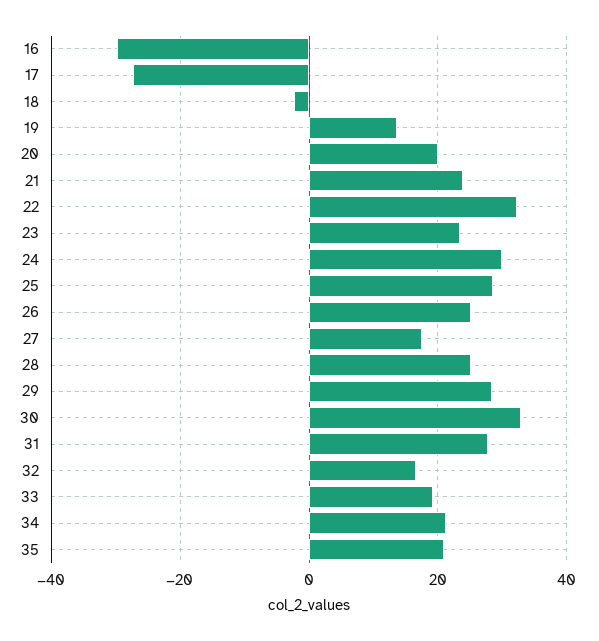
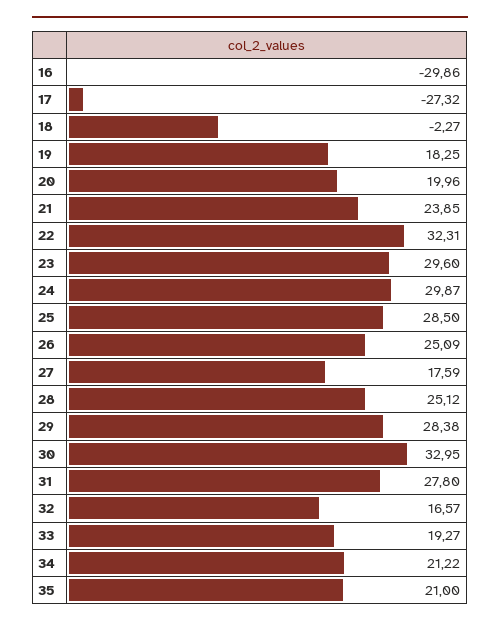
19: 14 -> 18.25
23: 24 -> 29.6

